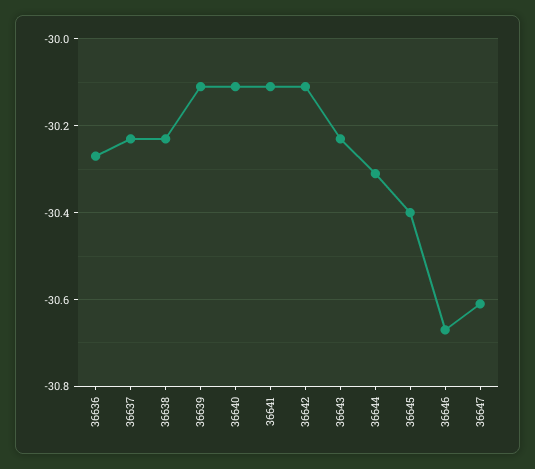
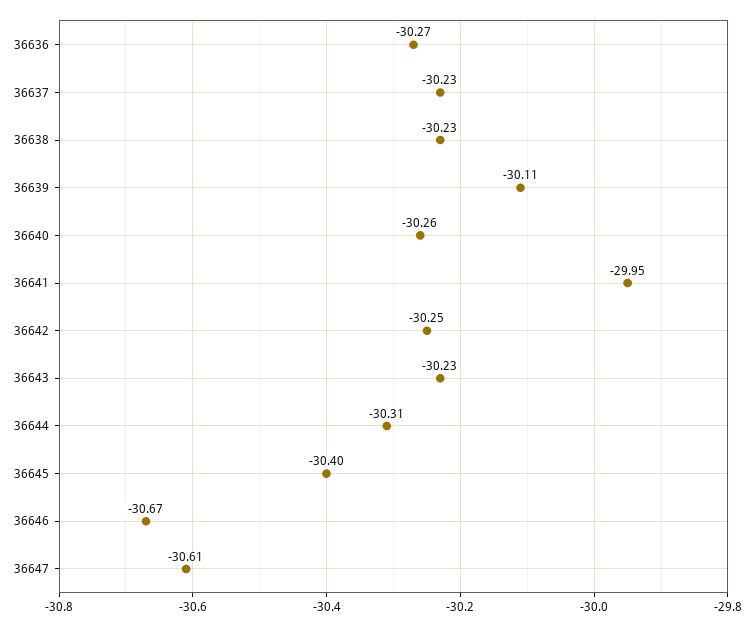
36640: -30.1 -> -30.26
36641: -30.1 -> -29.95
36642: -30.1 -> -30.25

